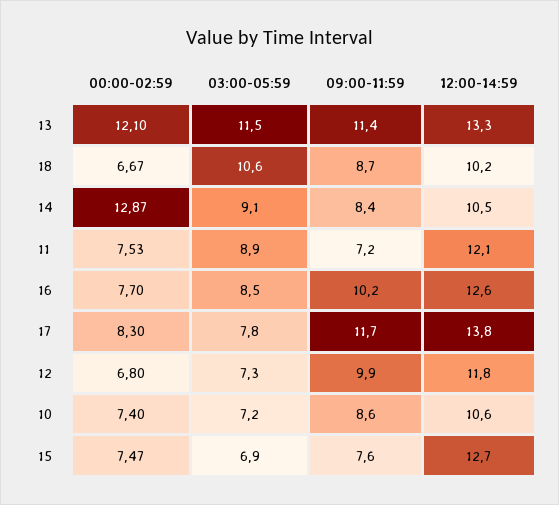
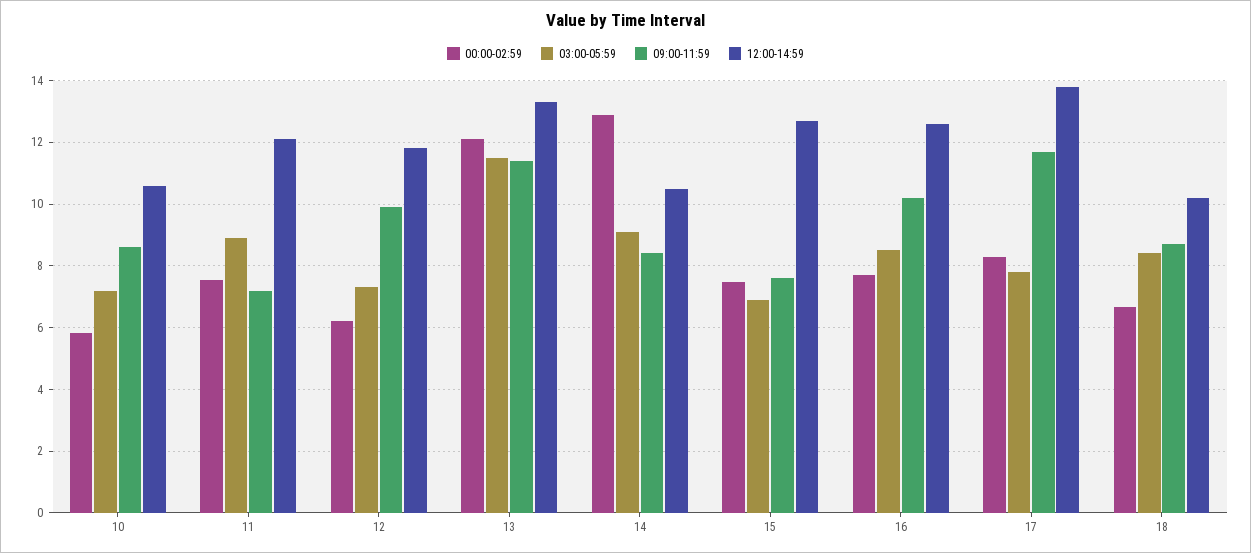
03:00-05:59, 18: 10.6 -> 8.4
00:00-02:59, 12: 6.8 -> 6.2
00:00-02:59, 10: 7.4 -> 5.8

